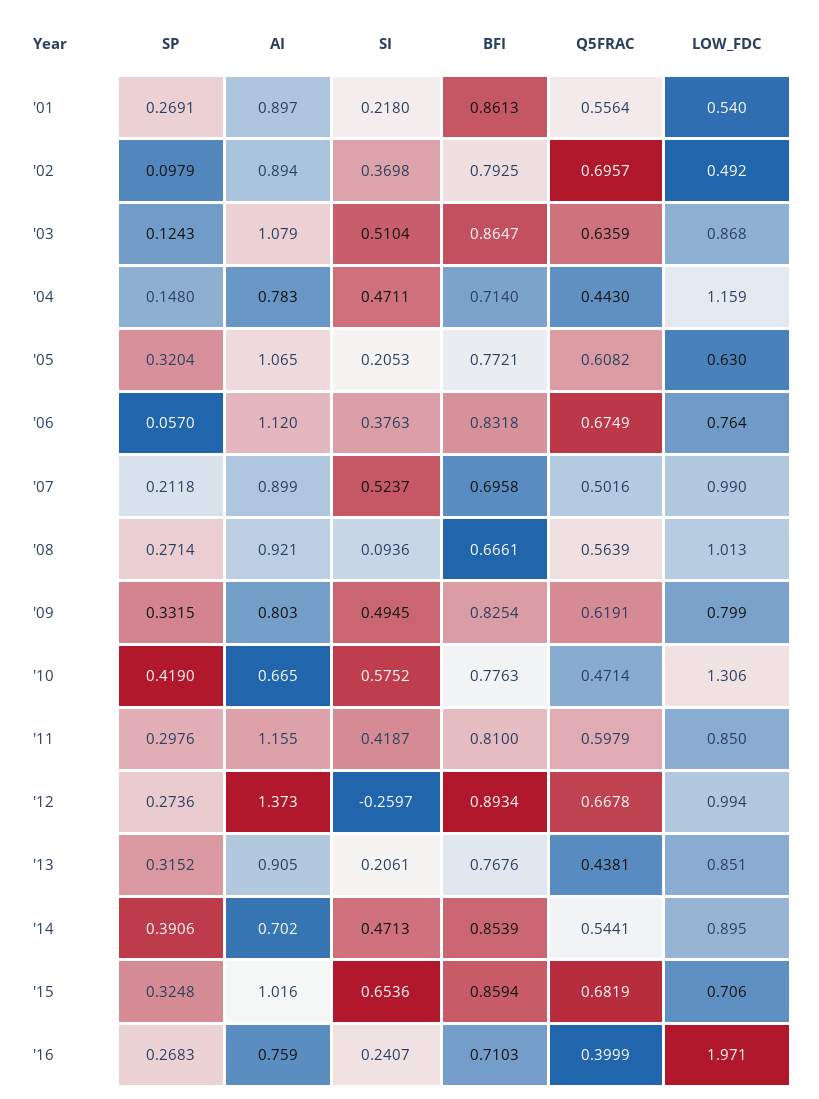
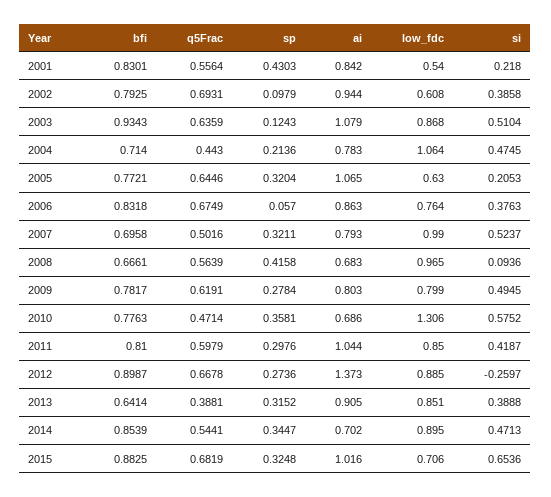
SP, '01: 0.2691 -> 0.4303
AI, '01: 0.897 -> 0.842
BFI, '01: 0.8613 -> 0.8301
AI, '02: 0.894 -> 0.944
SI, '02: 0.3698 -> 0.3858
Q5FRAC, '02: 0.6957 -> 0.6931
LOW_FDC, '02: 0.492 -> 0.608
BFI, '03: 0.8647 -> 0.9343
SP, '04: 0.148 -> 0.2136
SI, '04: 0.4711 -> 0.4745
LOW_FDC, '04: 1.159 -> 1.064
Q5FRAC, '05: 0.6082 -> 0.6446
AI, '06: 1.12 -> 0.863
SP, '07: 0.2118 -> 0.3211
AI, '07: 0.899 -> 0.793
SP, '08: 0.2714 -> 0.4158
AI, '08: 0.921 -> 0.683
LOW_FDC, '08: 1.013 -> 0.965
SP, '09: 0.3315 -> 0.2784
BFI, '09: 0.8254 -> 0.7817
SP, '10: 0.419 -> 0.3581
AI, '10: 0.665 -> 0.686
AI, '11: 1.155 -> 1.044
BFI, '12: 0.8934 -> 0.8987
LOW_FDC, '12: 0.994 -> 0.885
SI, '13: 0.2061 -> 0.3888
BFI, '13: 0.7676 -> 0.6414
Q5FRAC, '13: 0.4381 -> 0.3881
SP, '14: 0.3906 -> 0.3447
BFI, '15: 0.8594 -> 0.8825
SP, '16: 0.2683 -> none
AI, '16: 0.759 -> none
SI, '16: 0.2407 -> none
BFI, '16: 0.7103 -> none
Q5FRAC, '16: 0.3999 -> none
LOW_FDC, '16: 1.971 -> none

